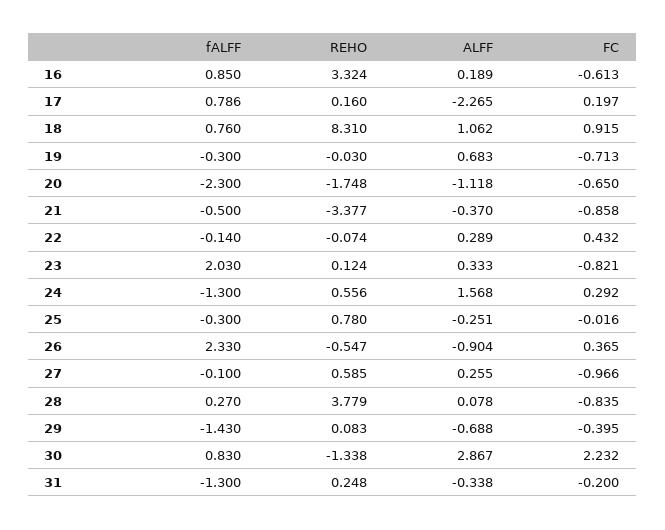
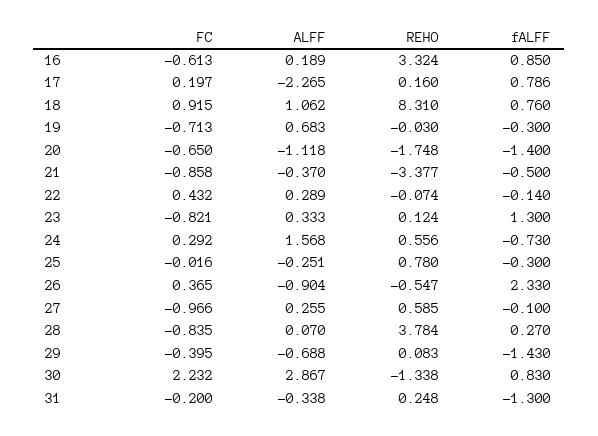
fALFF, 20: -2.3 -> -1.4
fALFF, 23: 2.03 -> 1.3
fALFF, 24: -1.3 -> -0.73
REHO, 28: 3.779 -> 3.784
ALFF, 28: 0.078 -> 0.07

